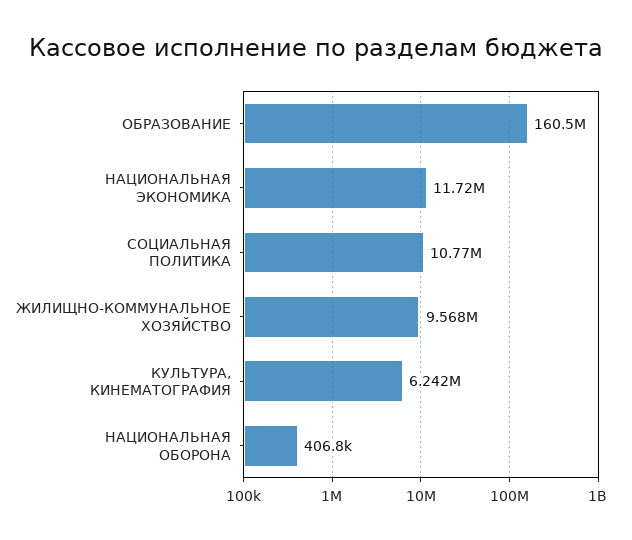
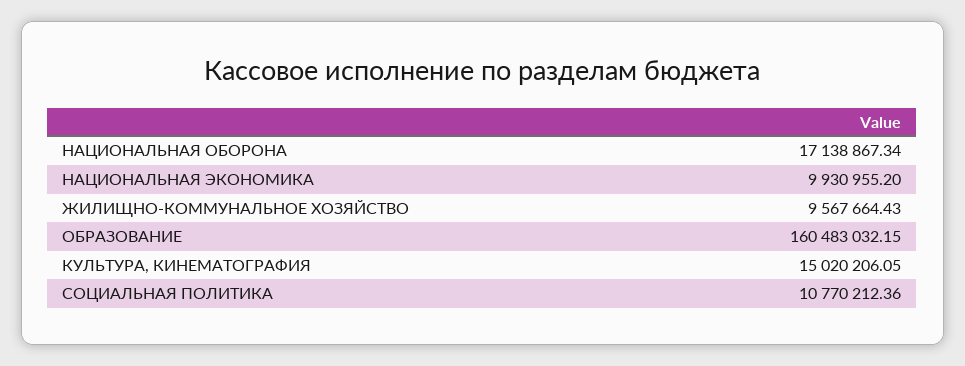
НАЦИОНАЛЬНАЯ ЭКОНОМИКА: 11720000 -> 9930955.2
КУЛЬТУРА, КИНЕМАТОГРАФИЯ: 6242000 -> 15020206.05
НАЦИОНАЛЬНАЯ ОБОРОНА: 406800 -> 17138867.34

